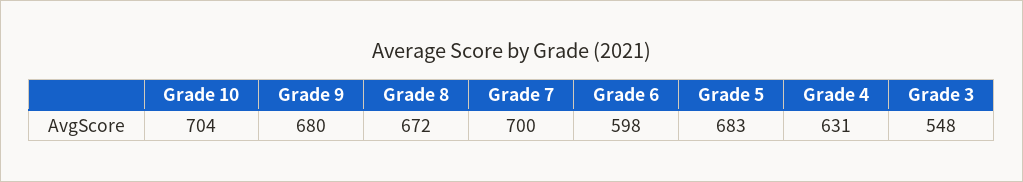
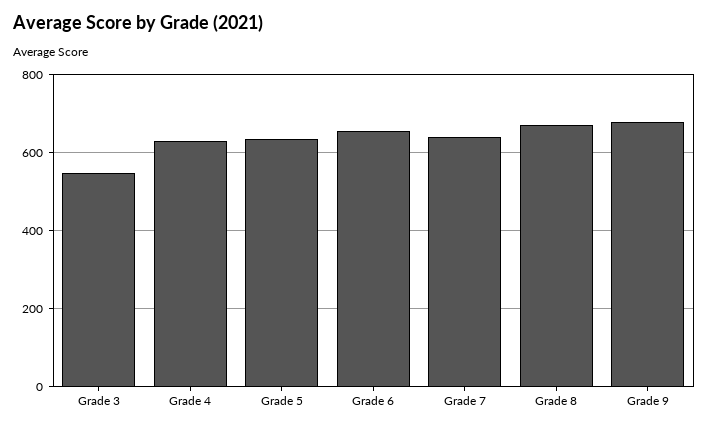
Grade 10: 704 -> none
Grade 7: 700 -> 640
Grade 6: 598 -> 660
Grade 5: 683 -> 640

